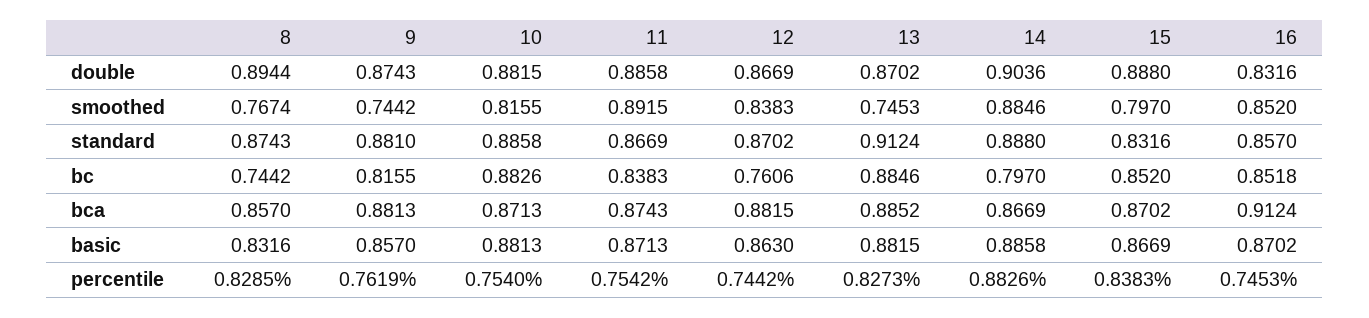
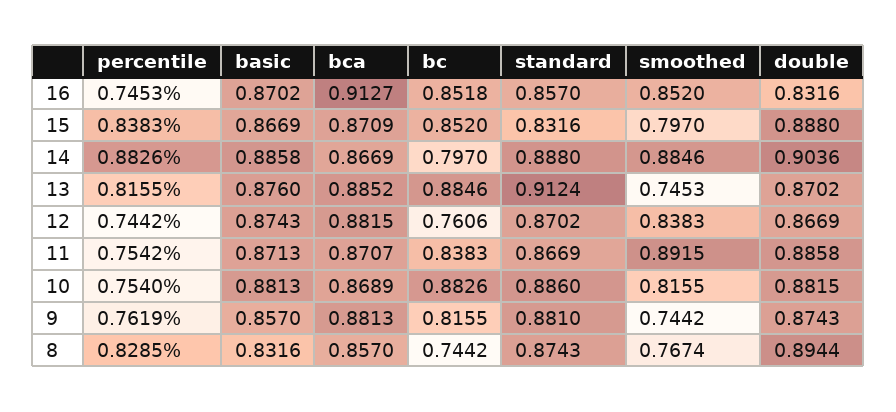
10, standard: 0.8858 -> 0.886
10, bca: 0.8713 -> 0.8689
11, bca: 0.8743 -> 0.8707
15, bca: 0.8702 -> 0.8709
16, bca: 0.9124 -> 0.9127
12, basic: 0.863 -> 0.8743
13, basic: 0.8815 -> 0.876
13, percentile: 0.8273 -> 0.8155

